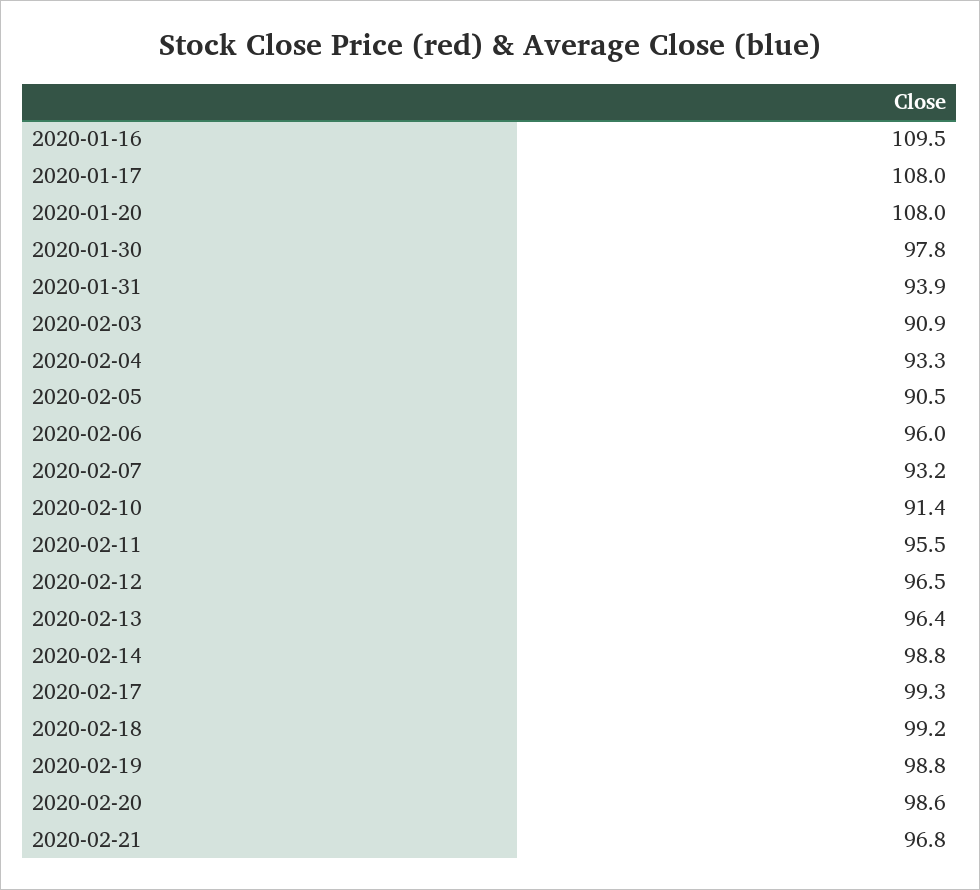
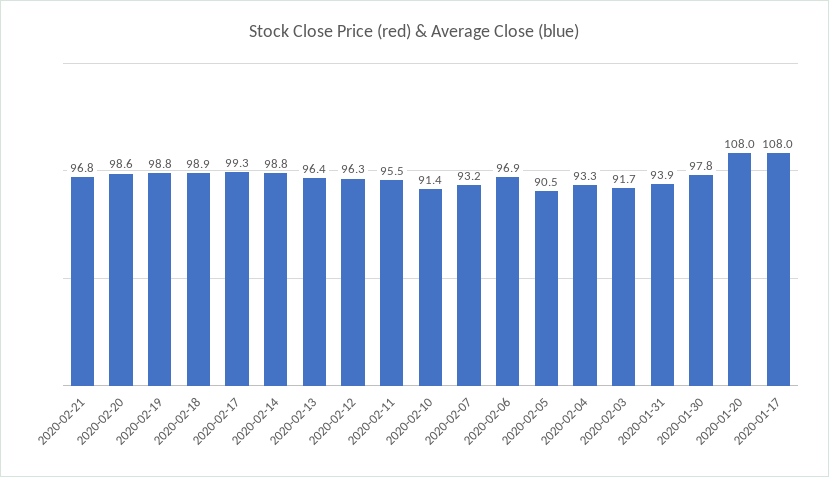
2020-01-16: 109.5 -> none
2020-02-03: 90.9 -> 91.7
2020-02-06: 96 -> 96.9
2020-02-12: 96.5 -> 96.3
2020-02-18: 99.2 -> 98.9

